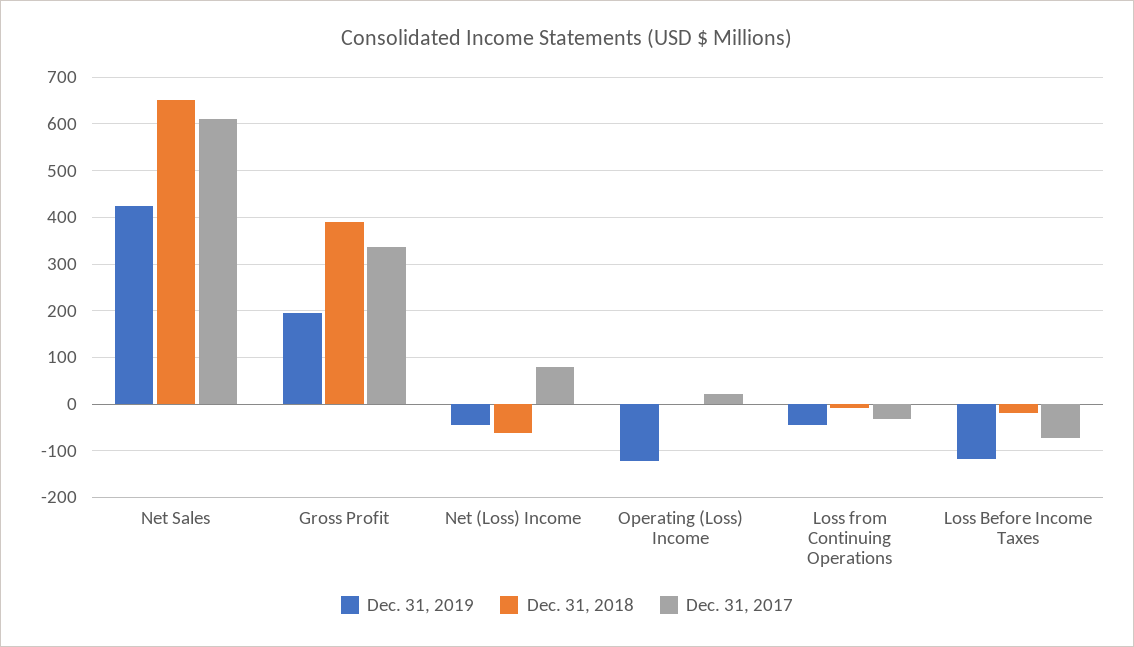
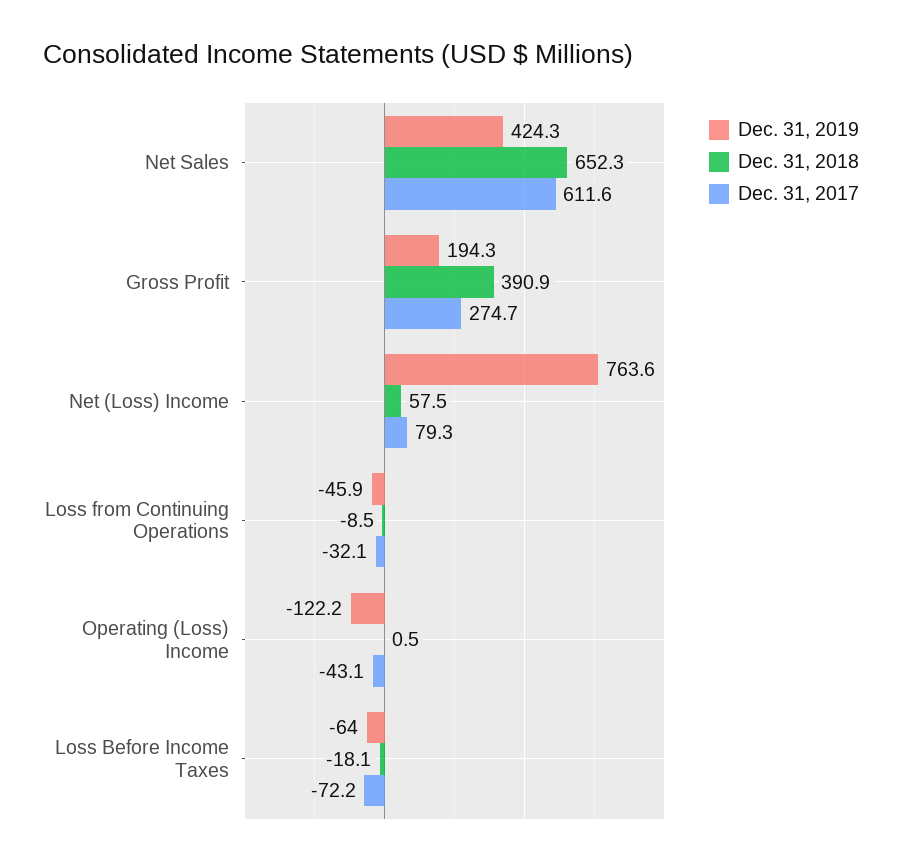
Dec. 31, 2017, Gross Profit: 340 -> 274.7
Dec. 31, 2019, Net (Loss) Income: -40 -> 763.6
Dec. 31, 2018, Net (Loss) Income: -60 -> 57.5
Dec. 31, 2017, Operating (Loss) Income: 20 -> -43.1
Dec. 31, 2019, Loss Before Income Taxes: -120 -> -64

